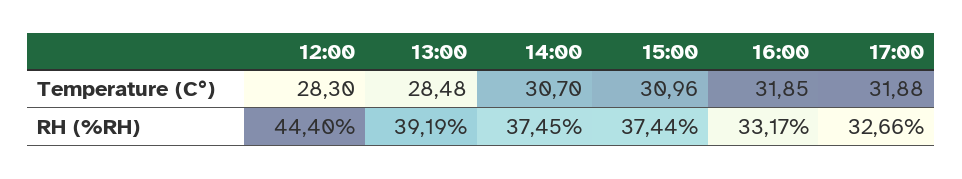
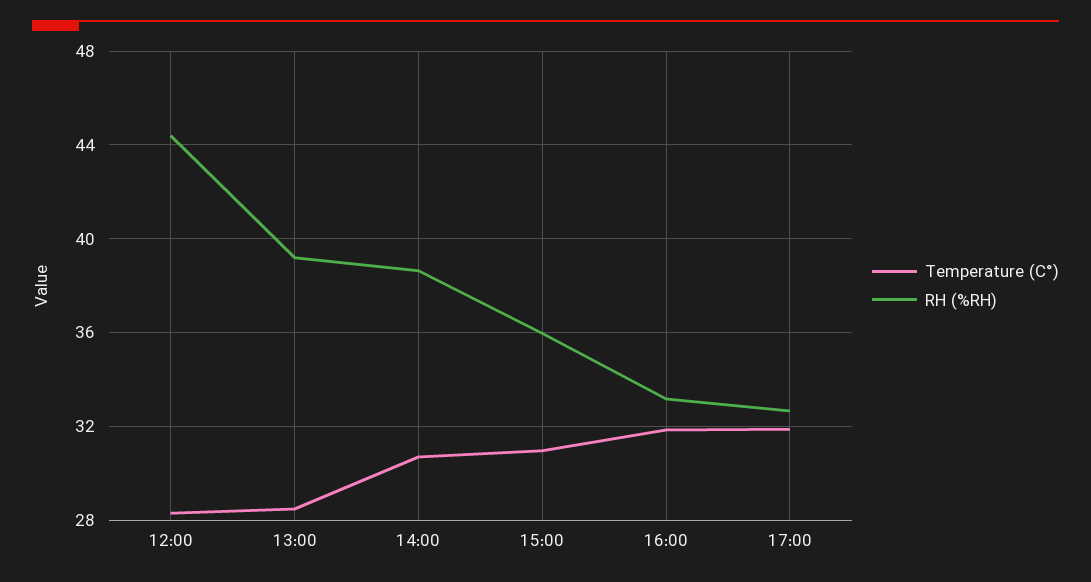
RH (%RH), 14:00: 37.45 -> 38.5
RH (%RH), 15:00: 37.44 -> 36

